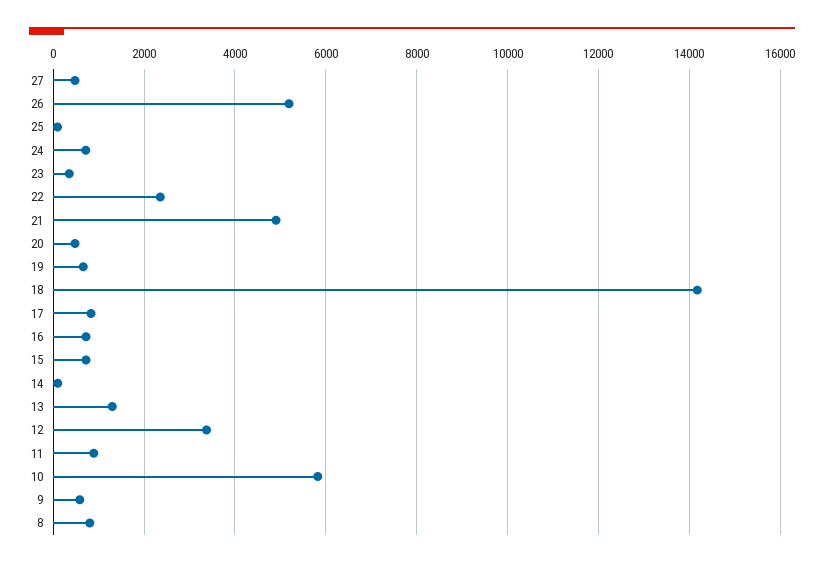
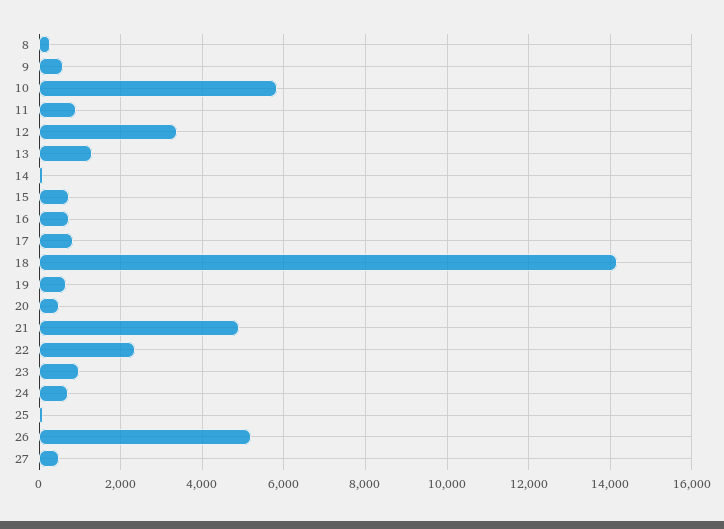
23: 400 -> 1000
8: 800 -> 200

